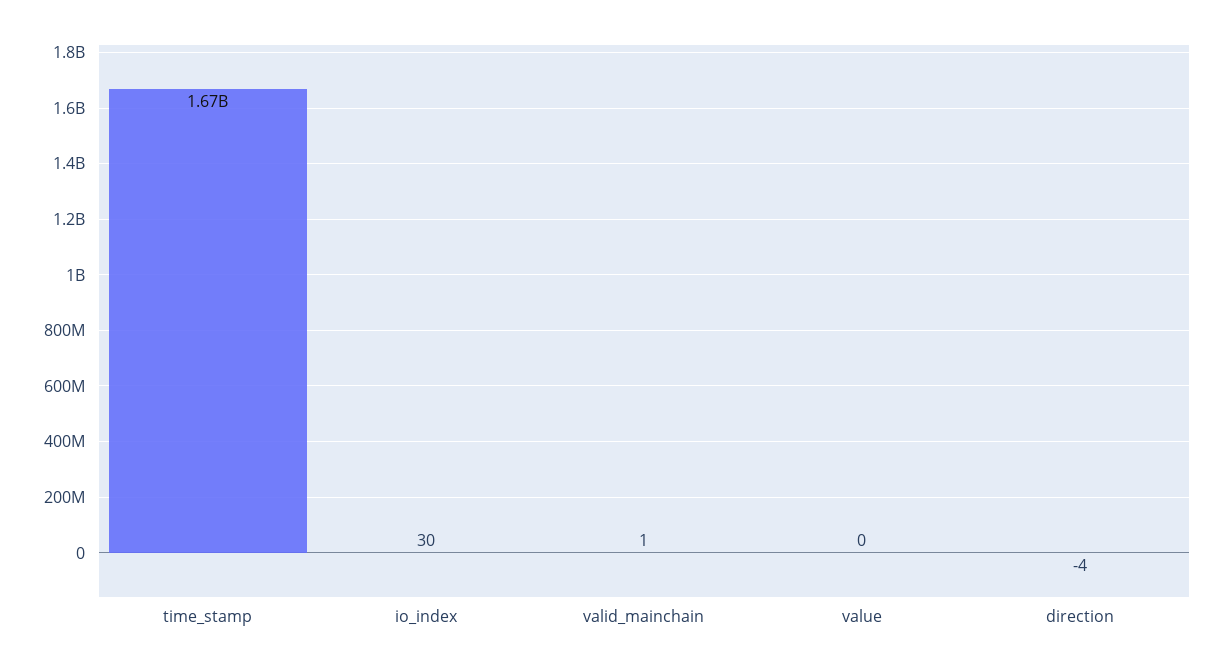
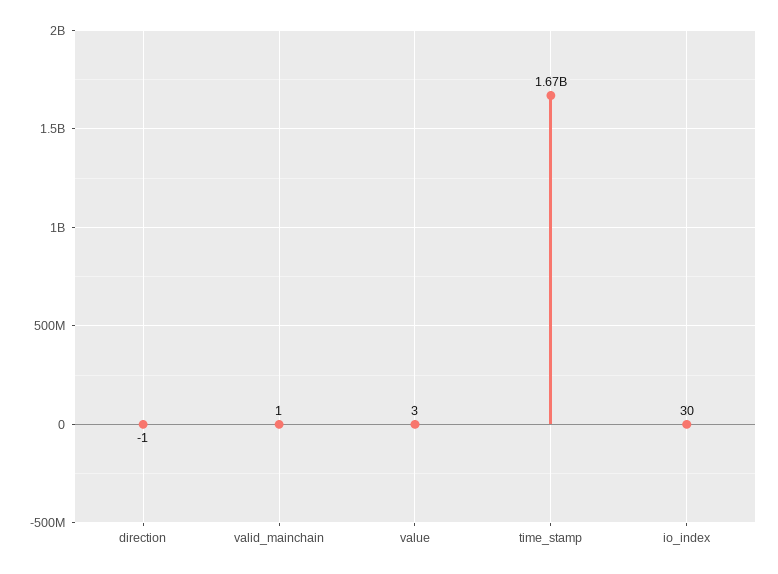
value: 0 -> 3
direction: -4 -> -1

